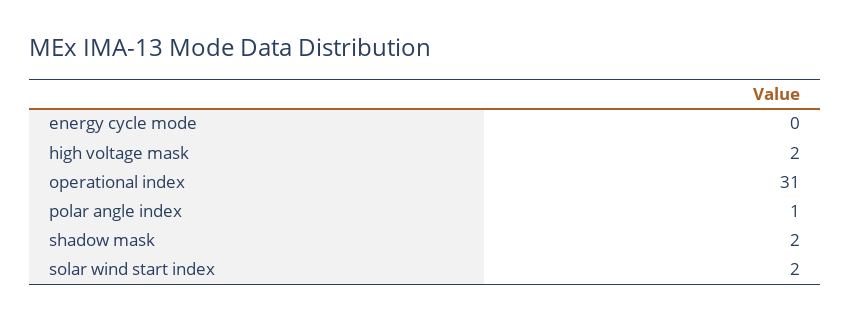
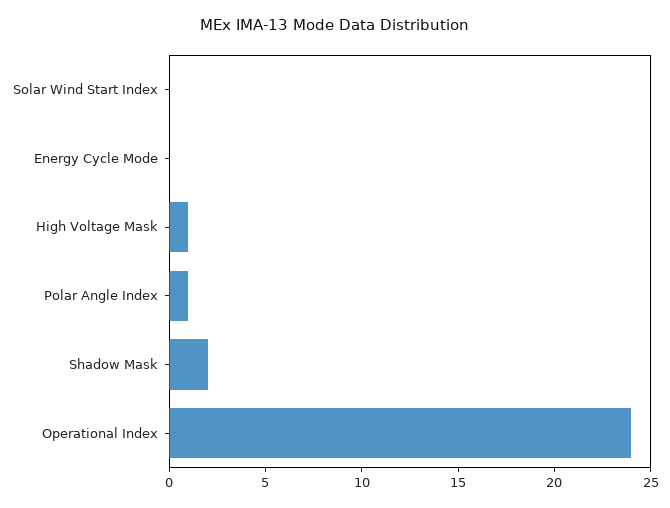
high voltage mask: 2 -> 1
operational index: 31 -> 24
solar wind start index: 2 -> 0

